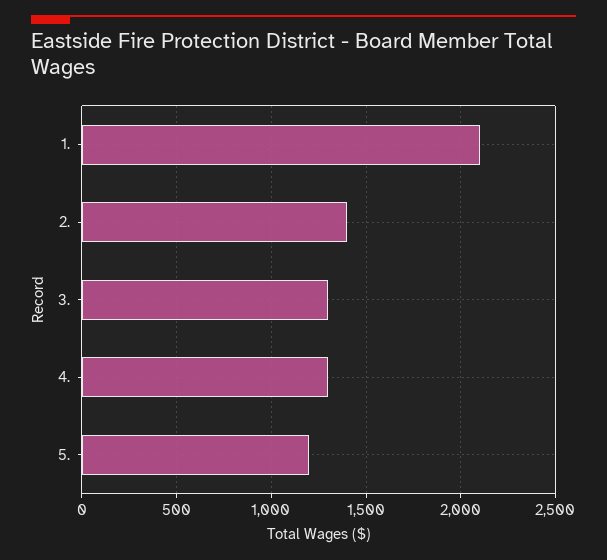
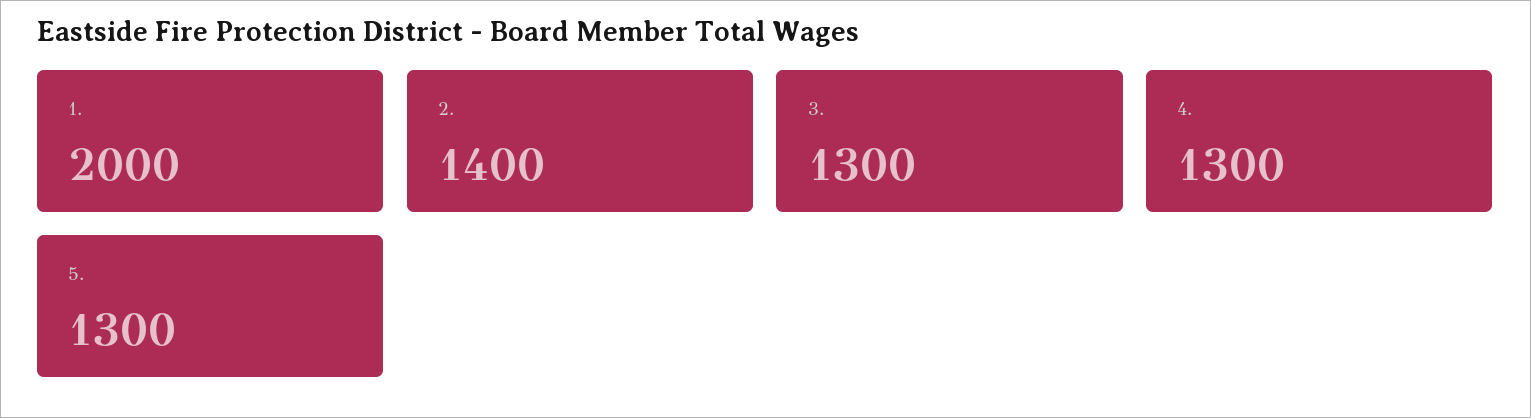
1.: 2100 -> 2000
5.: 1200 -> 1300

